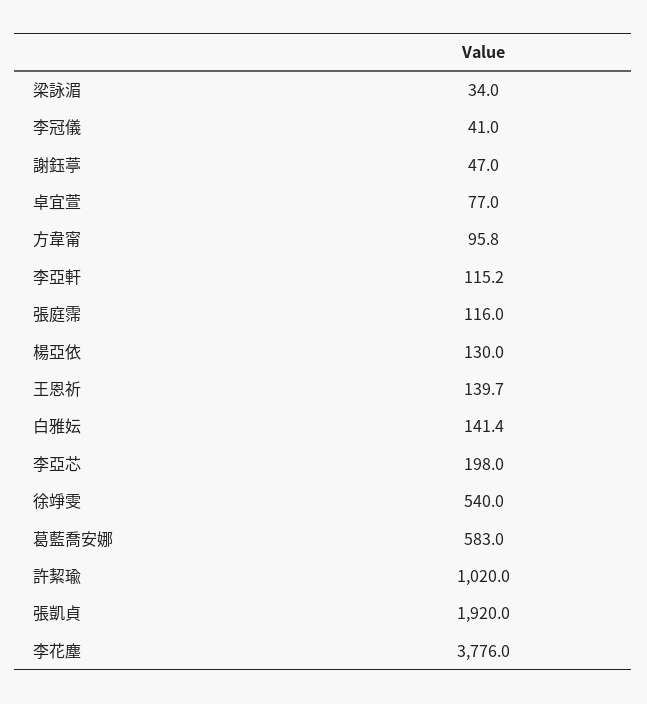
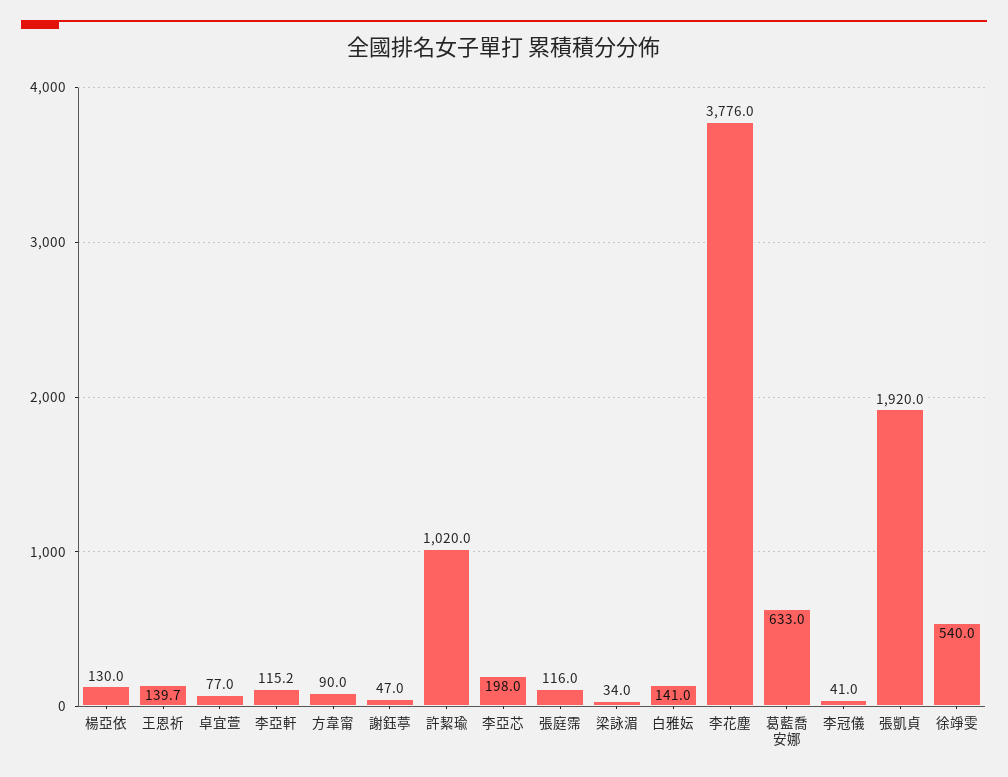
方韋甯: 95.8 -> 90
白雅妘: 141.4 -> 141
葛藍喬安娜: 583 -> 633

